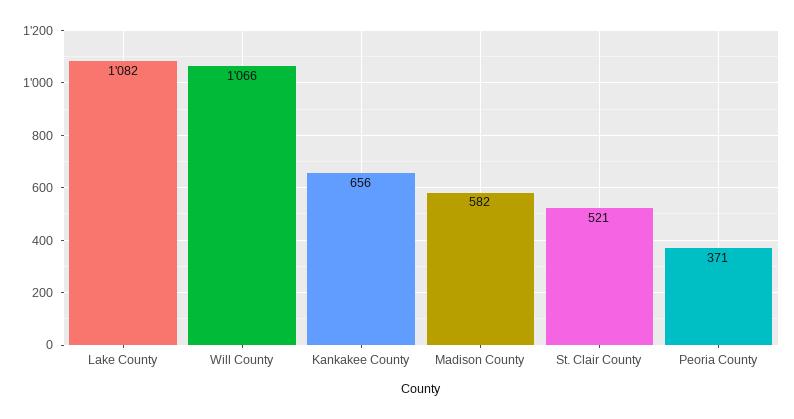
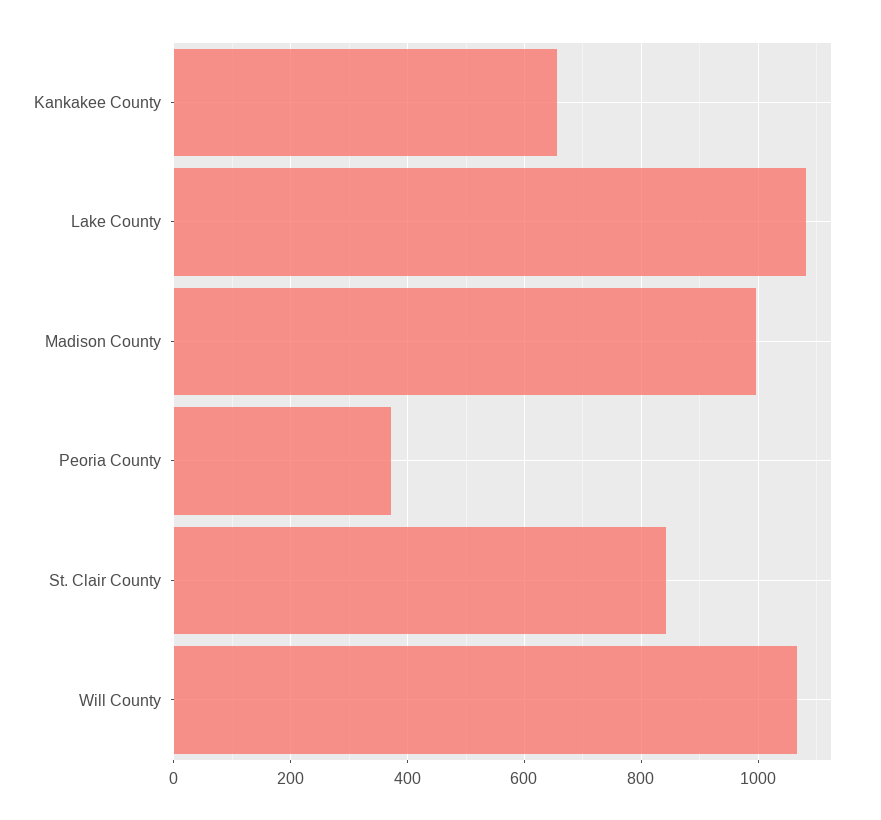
Madison County: 582 -> 1000
St. Clair County: 521 -> 840

